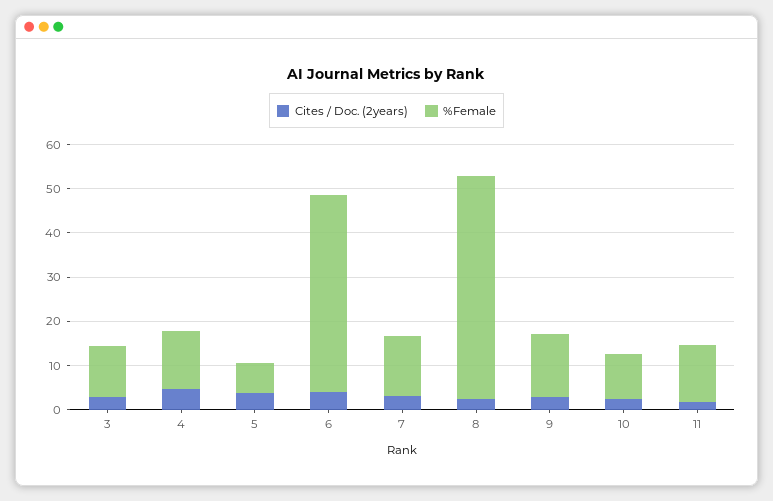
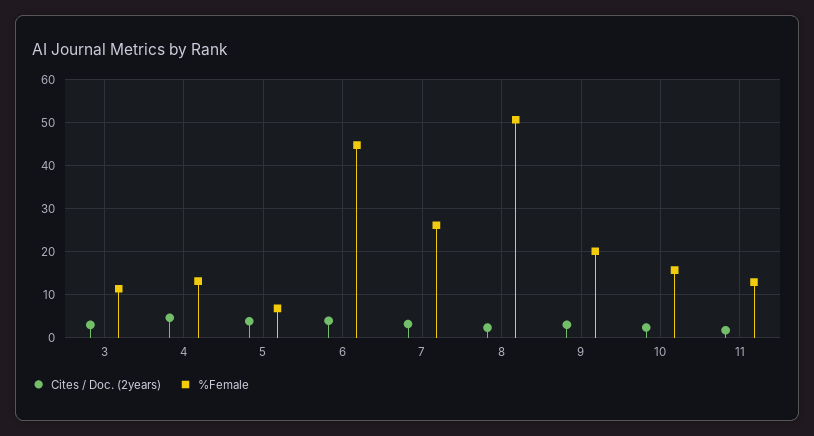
%Female, 7: 14 -> 26
%Female, 9: 14 -> 20
%Female, 10: 10 -> 16

